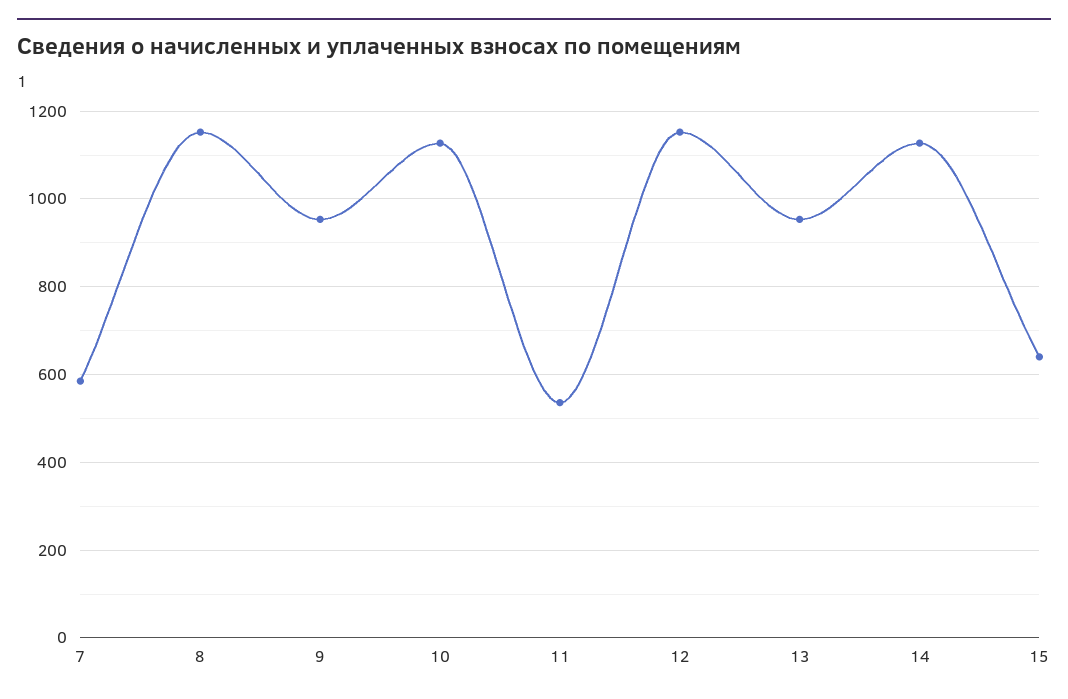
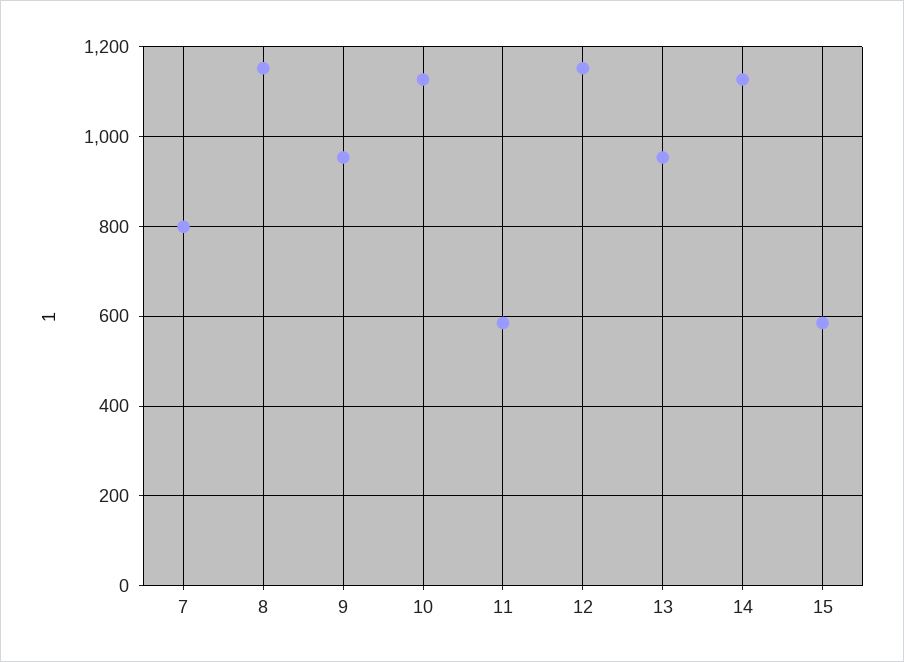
7: 580 -> 800
11: 540 -> 580
15: 640 -> 580

